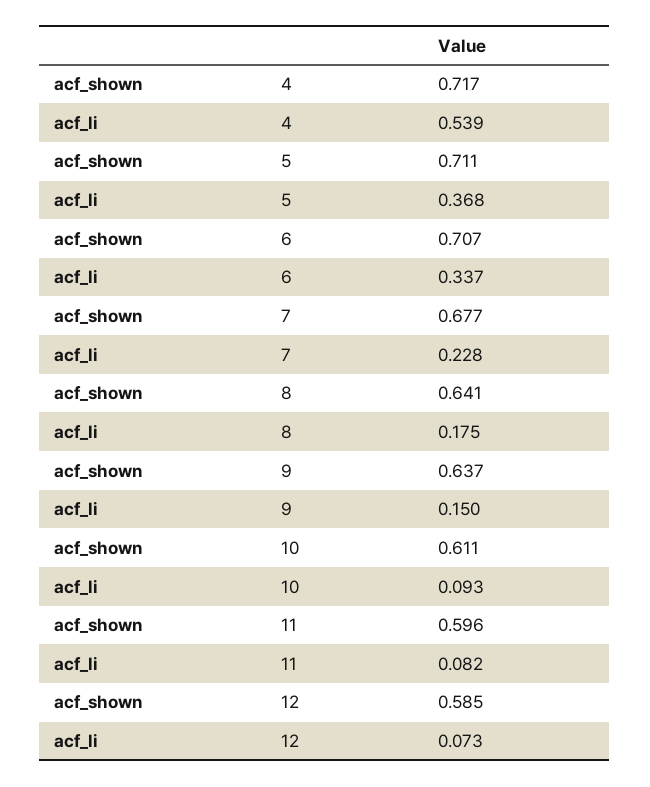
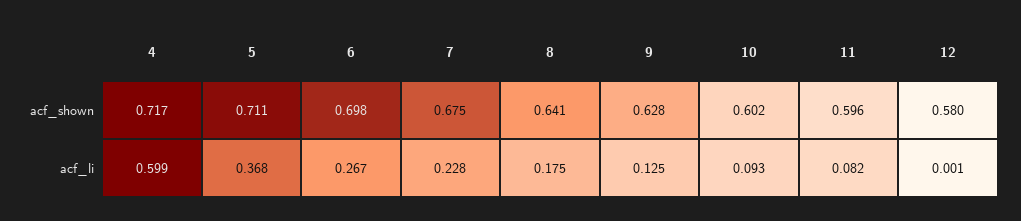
acf_li, 4: 0.539 -> 0.599
acf_shown, 6: 0.707 -> 0.698
acf_li, 6: 0.337 -> 0.267
acf_shown, 7: 0.677 -> 0.675
acf_shown, 9: 0.637 -> 0.628
acf_li, 9: 0.15 -> 0.125
acf_shown, 10: 0.611 -> 0.602
acf_shown, 12: 0.585 -> 0.58
acf_li, 12: 0.073 -> 0.001

